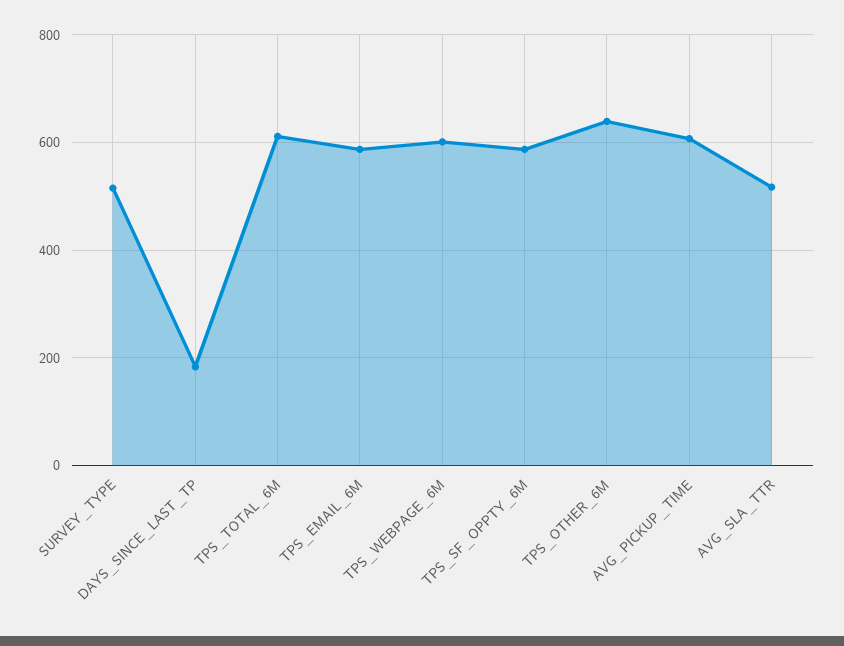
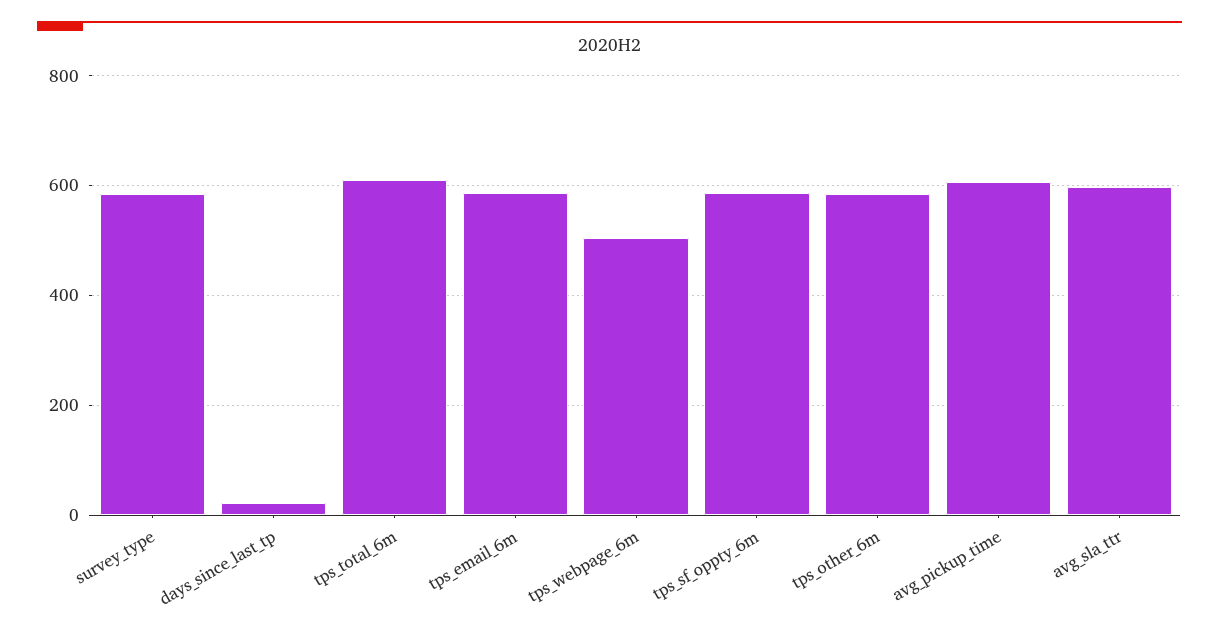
SURVEY_TYPE: 520 -> 580
DAYS_SINCE_LAST_TP: 180 -> 20
TPS_WEBPAGE_6M: 600 -> 500
TPS_OTHER_6M: 640 -> 580
AVG_SLA_TTR: 520 -> 600

